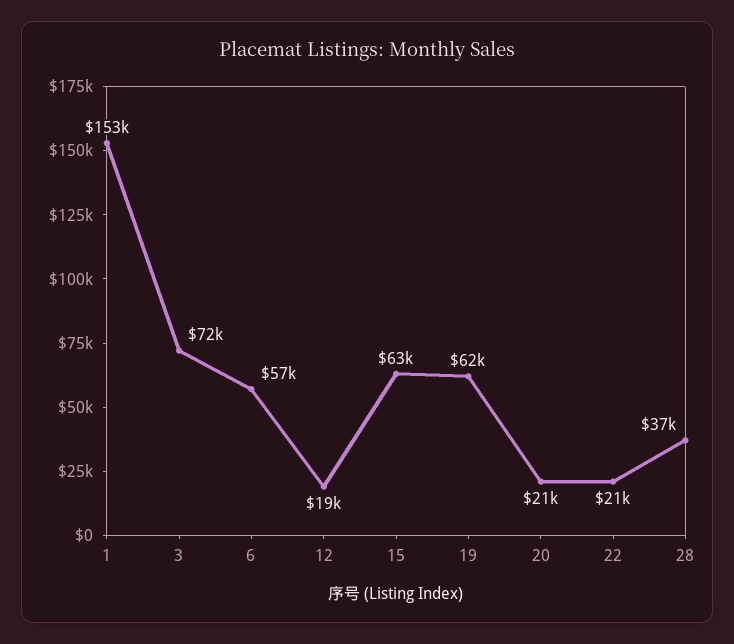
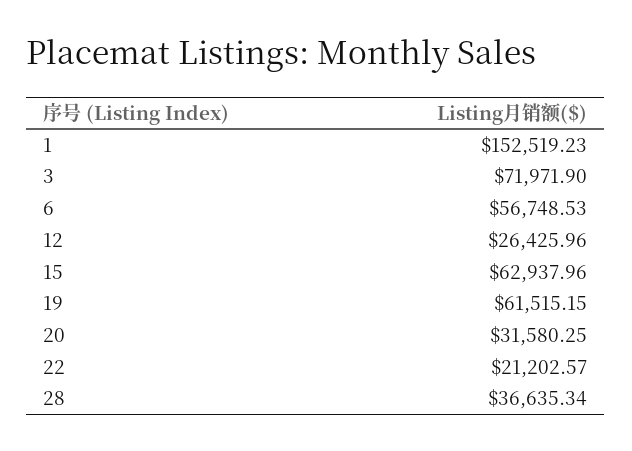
12: 19000 -> 26425.96
20: 21000 -> 31580.25

